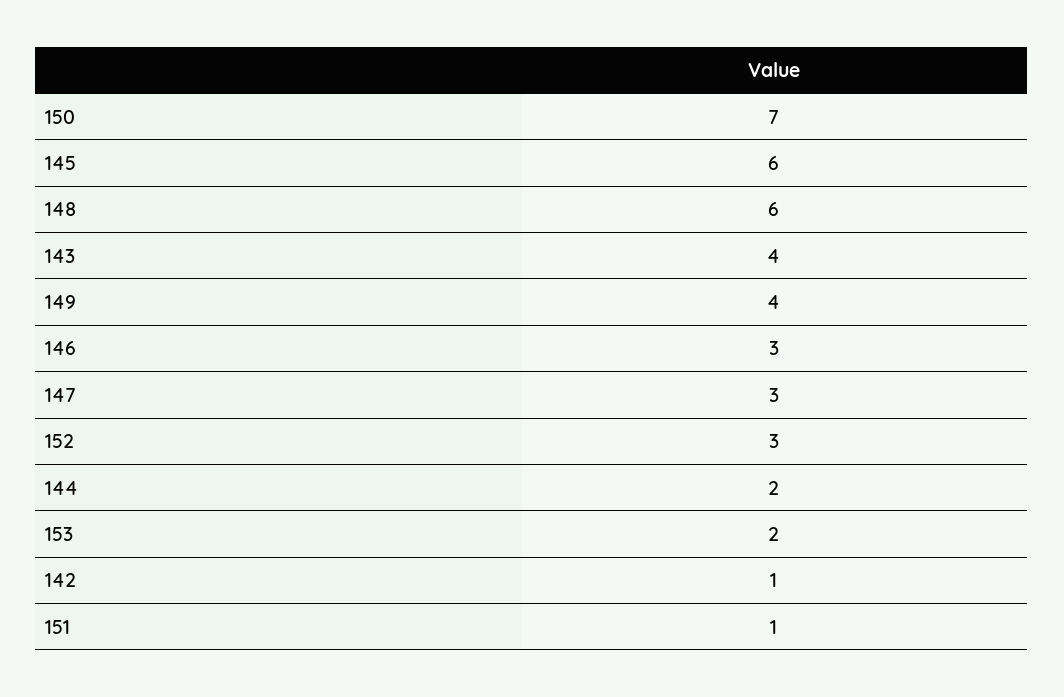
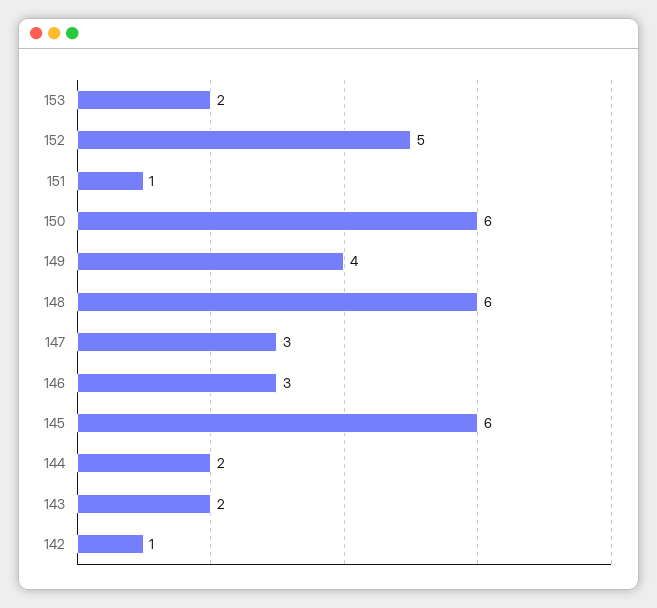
150: 7 -> 6
143: 4 -> 2
152: 3 -> 5

